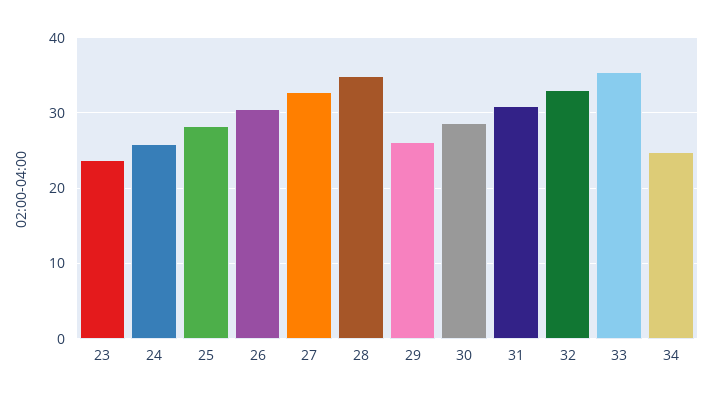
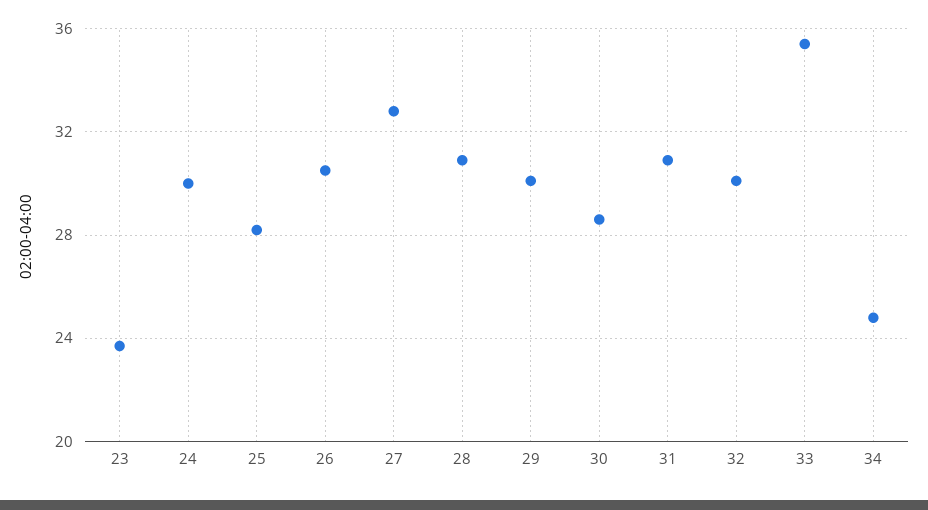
24: 26 -> 30
28: 35 -> 31
29: 26 -> 30
32: 33 -> 30

